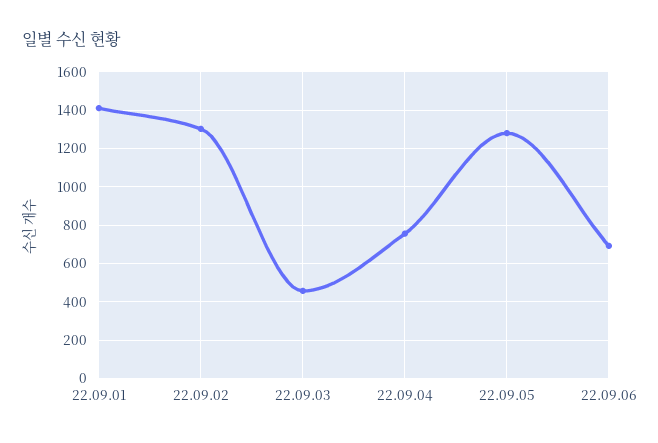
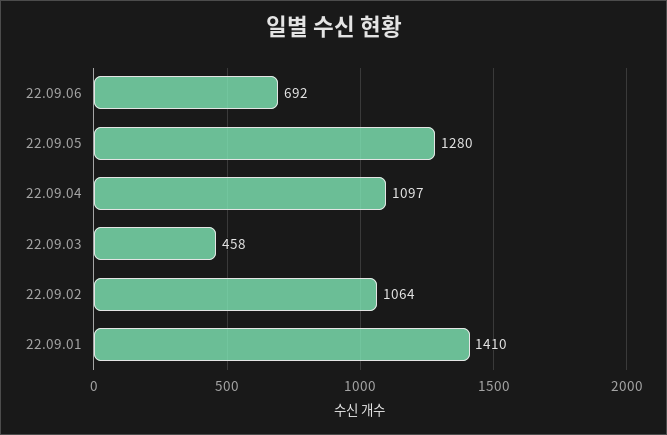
22.09.02: 1300 -> 1064
22.09.04: 750 -> 1097

